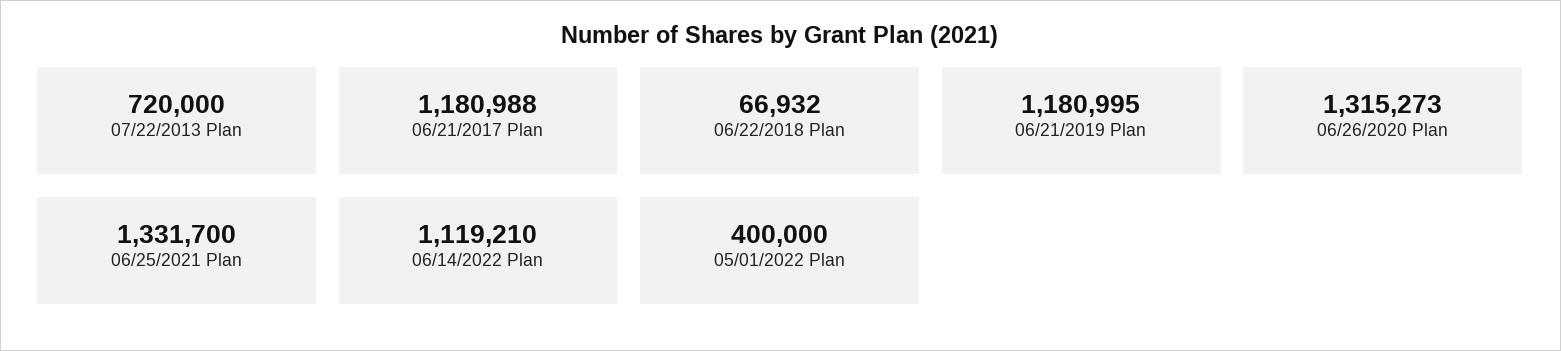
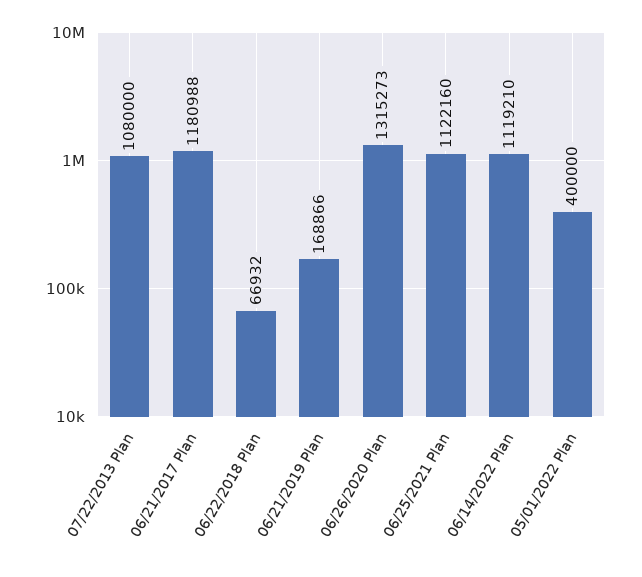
07/22/2013 Plan: 720000 -> 1080000
06/21/2019 Plan: 1180995 -> 168866
06/25/2021 Plan: 1331700 -> 1122160

